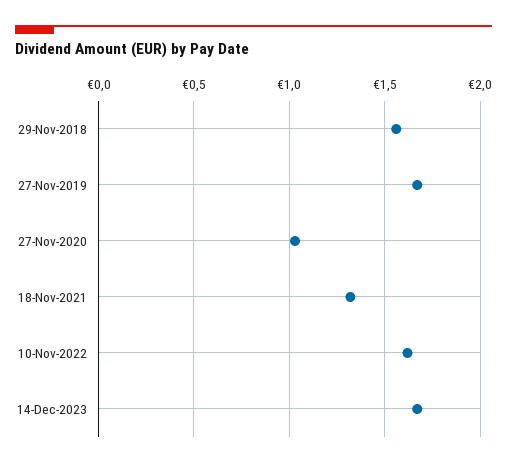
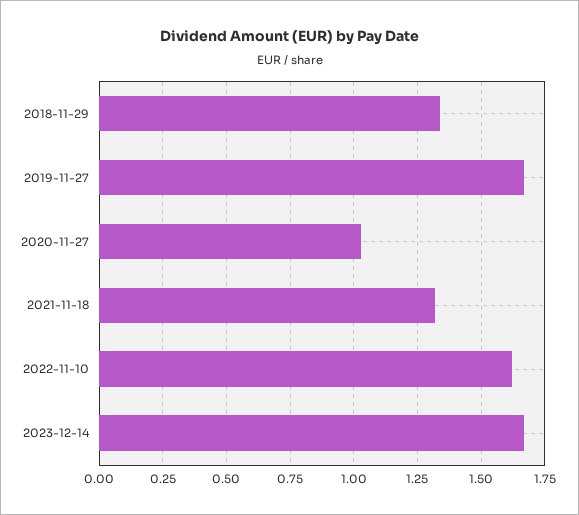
29-Nov-2018: 1.55 -> 1.35

